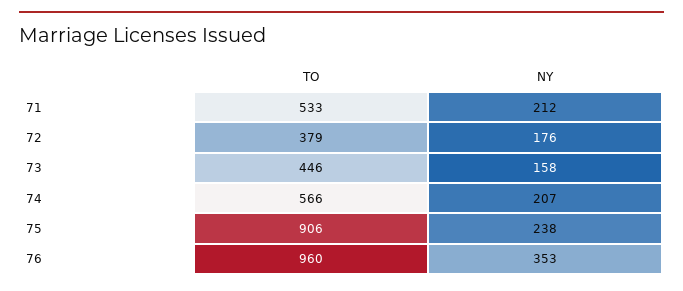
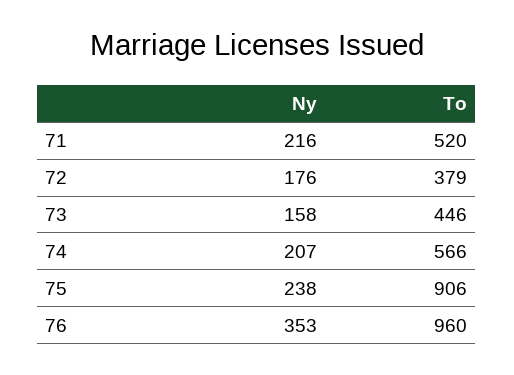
TO, 71: 533 -> 520
NY, 71: 212 -> 216

